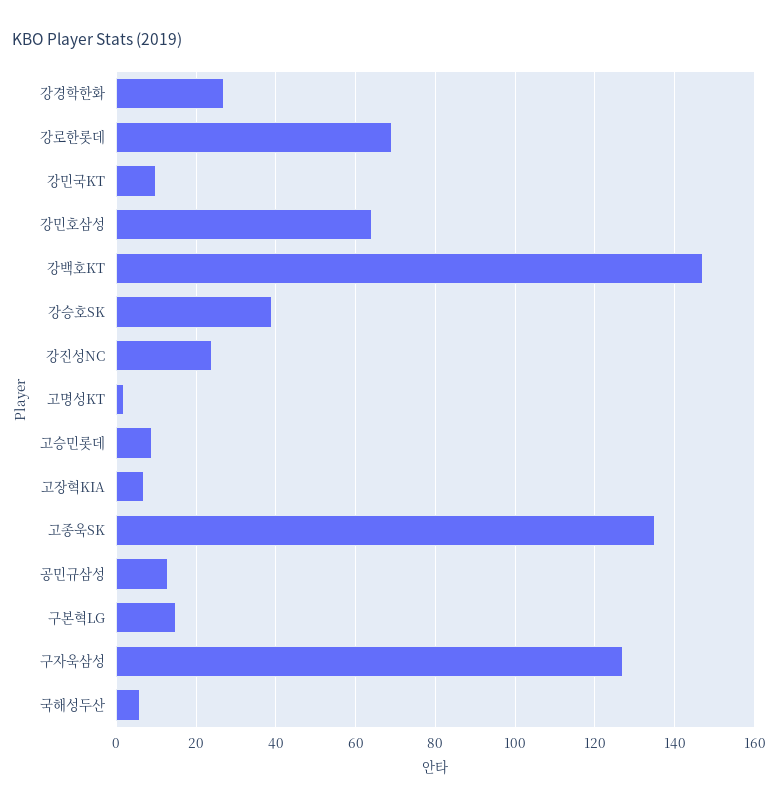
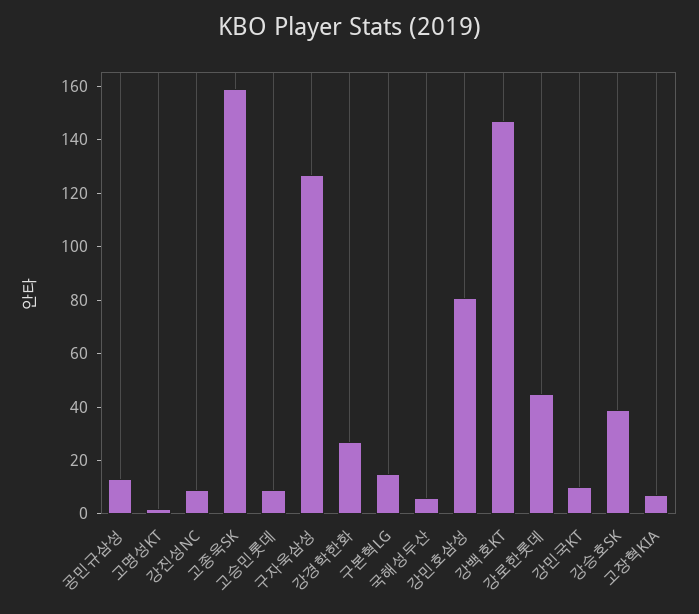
강로한롯데: 70 -> 45
강민호삼성: 65 -> 80
강진성NC: 25 -> 10
고종욱SK: 135 -> 160

